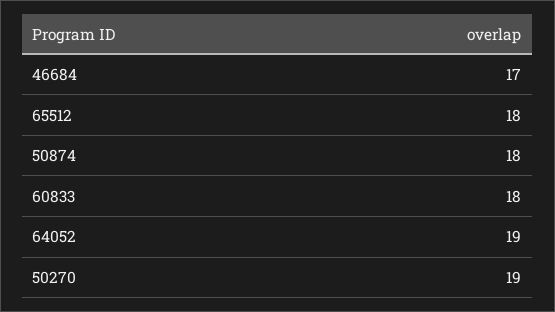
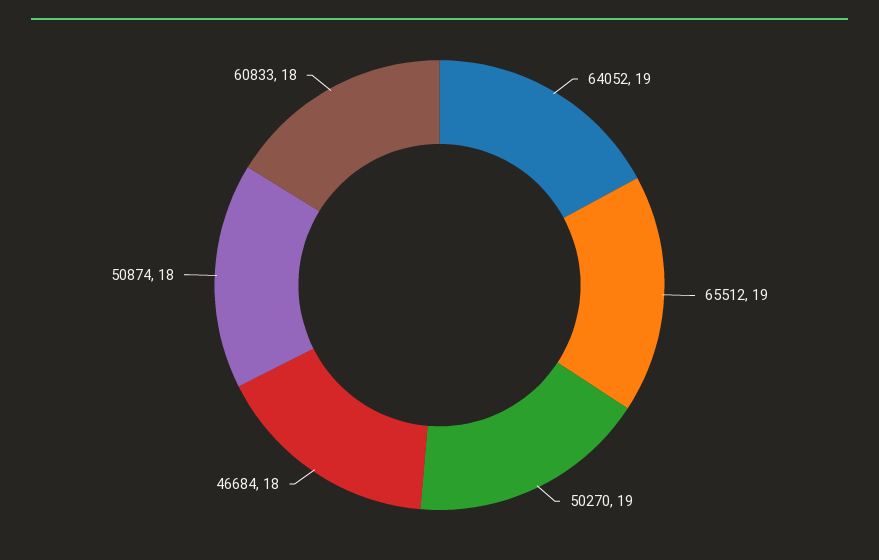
46684: 17 -> 18
65512: 18 -> 19

